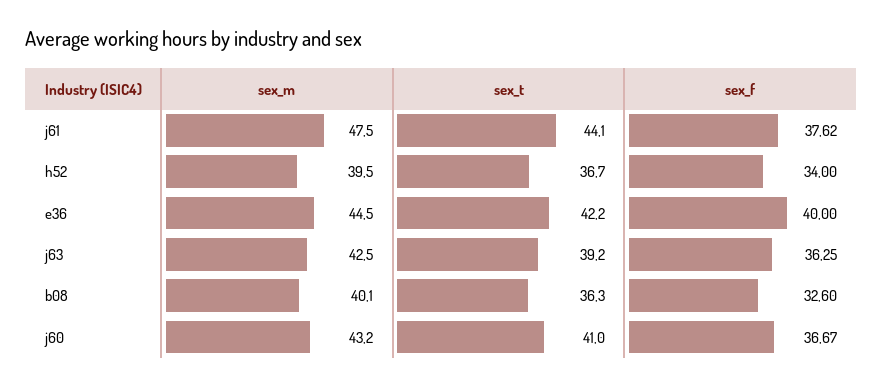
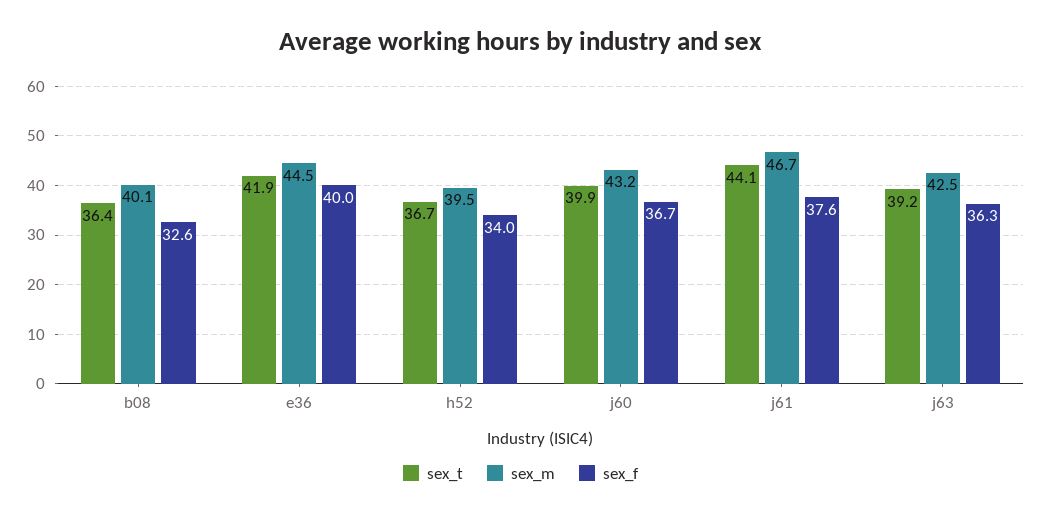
sex_m, j61: 47.5 -> 46.7
sex_t, e36: 42.2 -> 41.9
sex_t, b08: 36.3 -> 36.4
sex_t, j60: 41 -> 39.9

